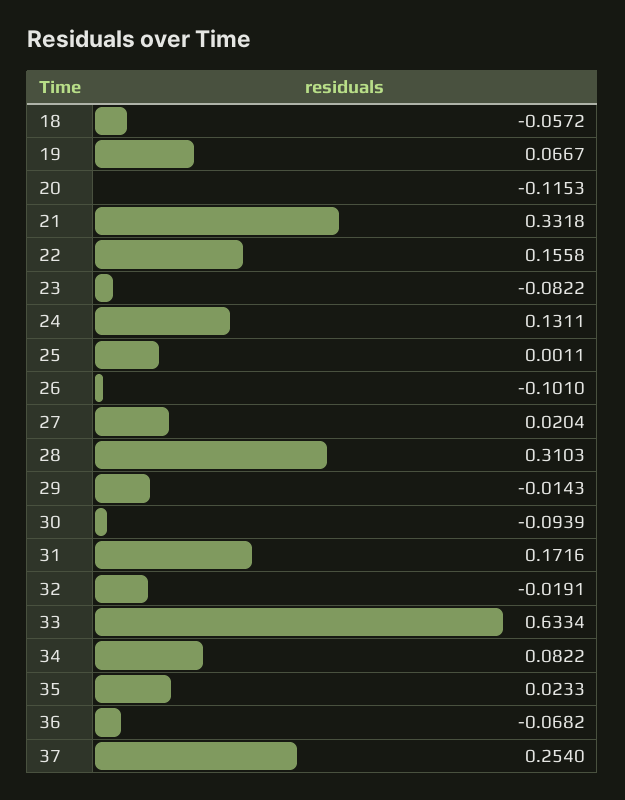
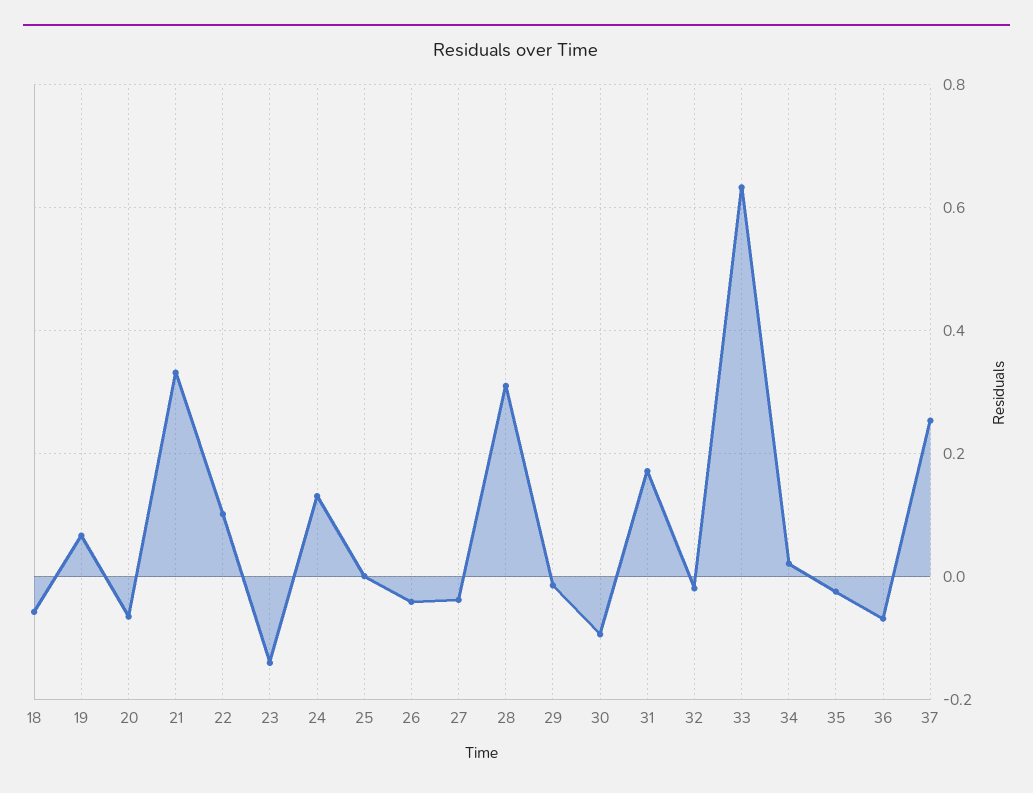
20: -0.1153 -> -0.06
22: 0.1558 -> 0.1
23: -0.0822 -> -0.14
26: -0.101 -> -0.04
27: 0.0204 -> -0.04
34: 0.0822 -> 0.02
35: 0.0233 -> -0.02

